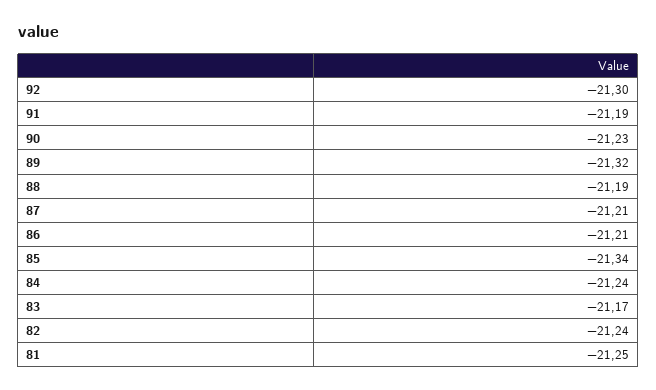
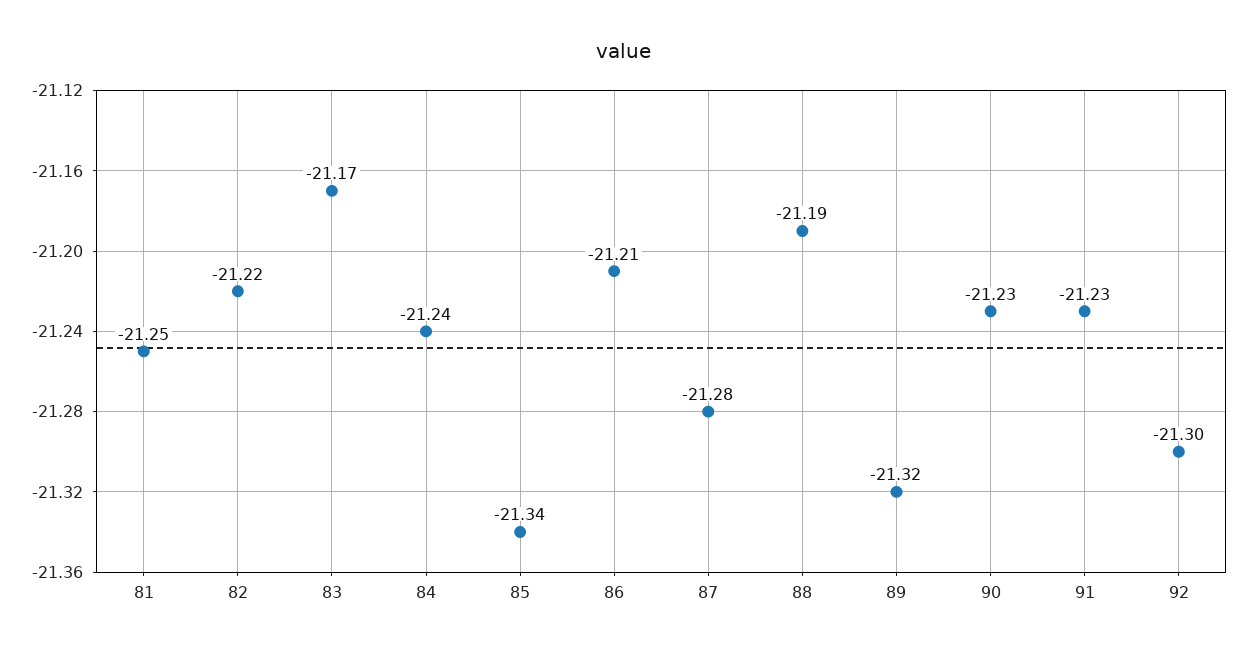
91: -21.19 -> -21.23
87: -21.21 -> -21.28
82: -21.24 -> -21.22

